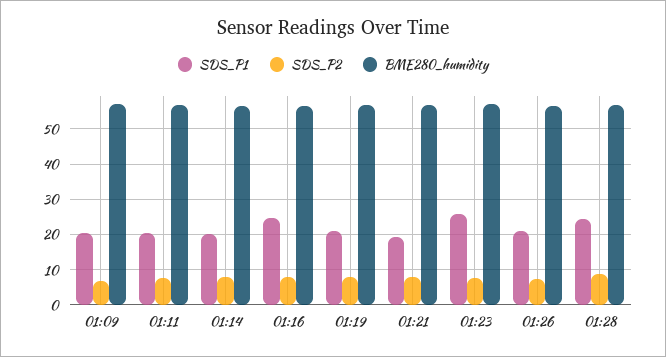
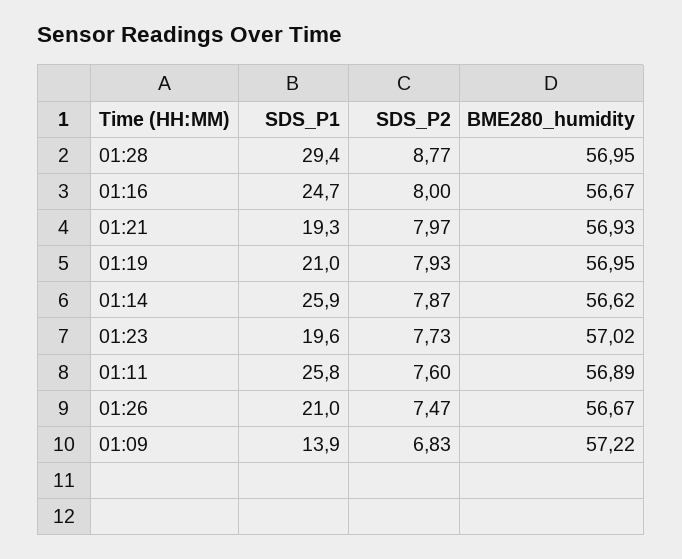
SDS_P1, 01:09: 20 -> 13.9
SDS_P1, 01:11: 20 -> 25.8
SDS_P1, 01:14: 20 -> 25.9
SDS_P1, 01:23: 26 -> 19.6
SDS_P1, 01:28: 24 -> 29.4

